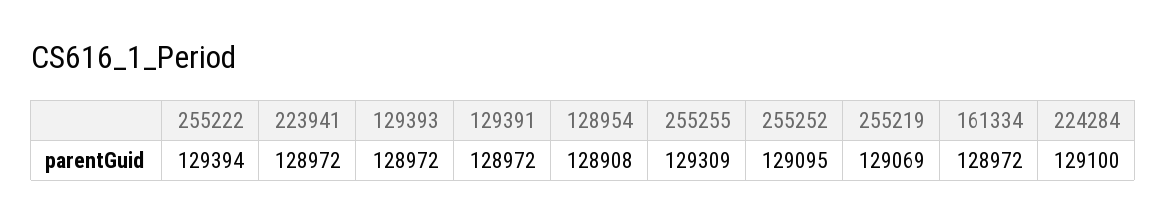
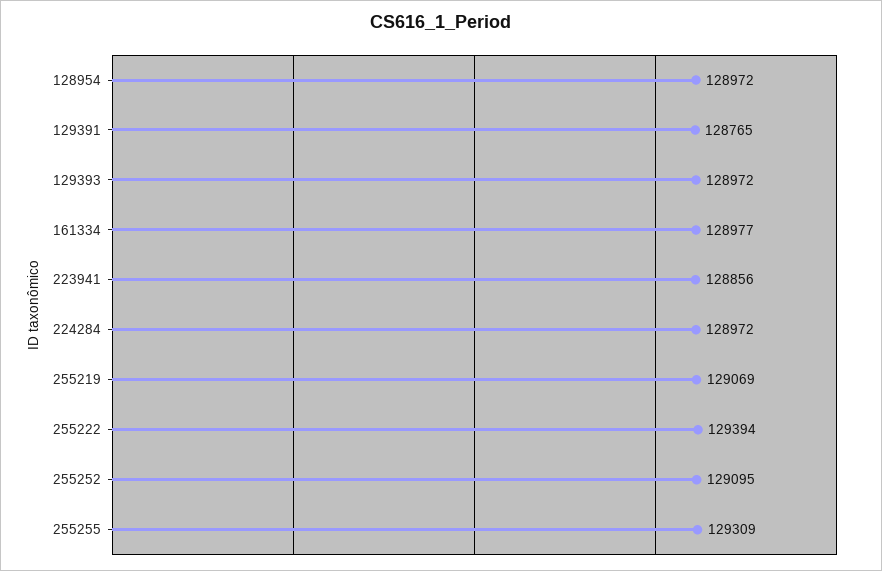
223941: 128972 -> 128856
129391: 128972 -> 128765
128954: 128908 -> 128972
161334: 128972 -> 128977
224284: 129100 -> 128972

